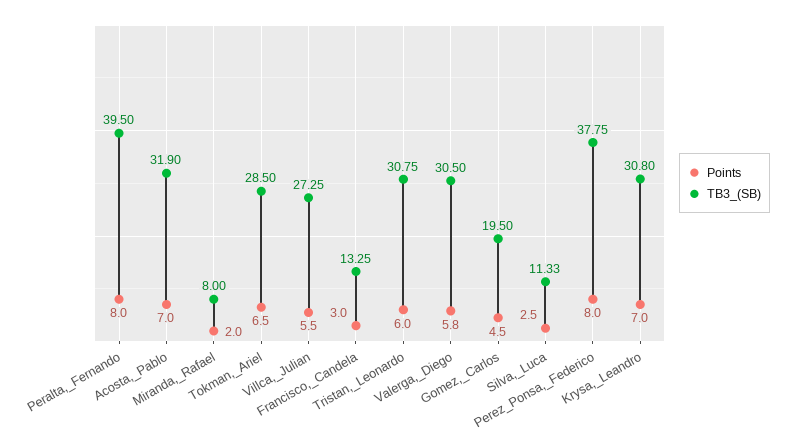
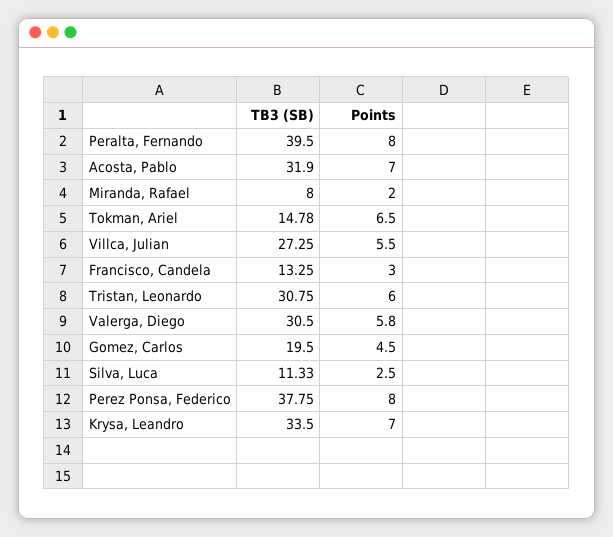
TB3_(SB), Tokman,_Ariel: 28.5 -> 14.78
TB3_(SB), Krysa,_Leandro: 30.8 -> 33.5

